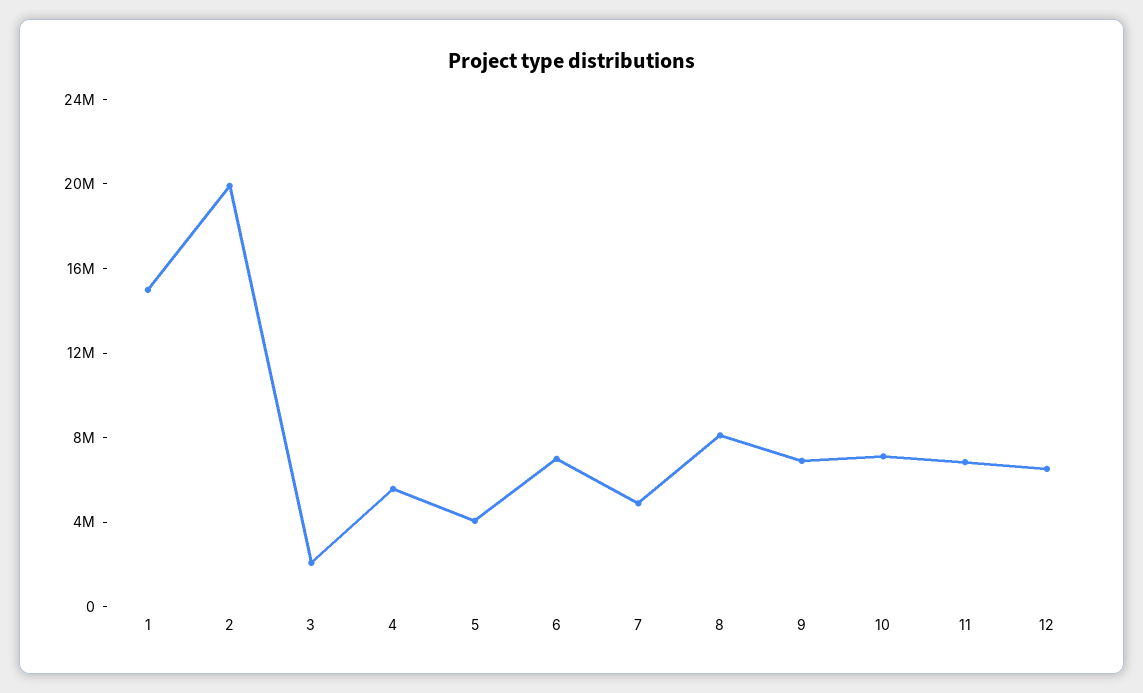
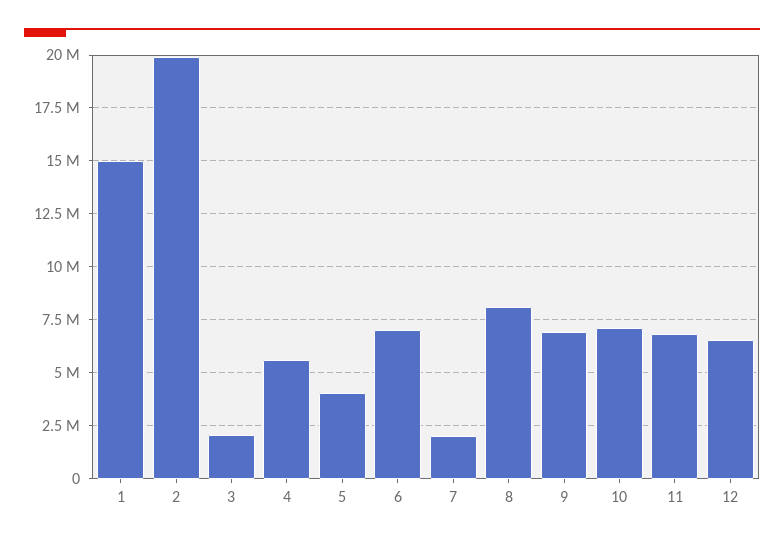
7: 5000000 -> 2000000

